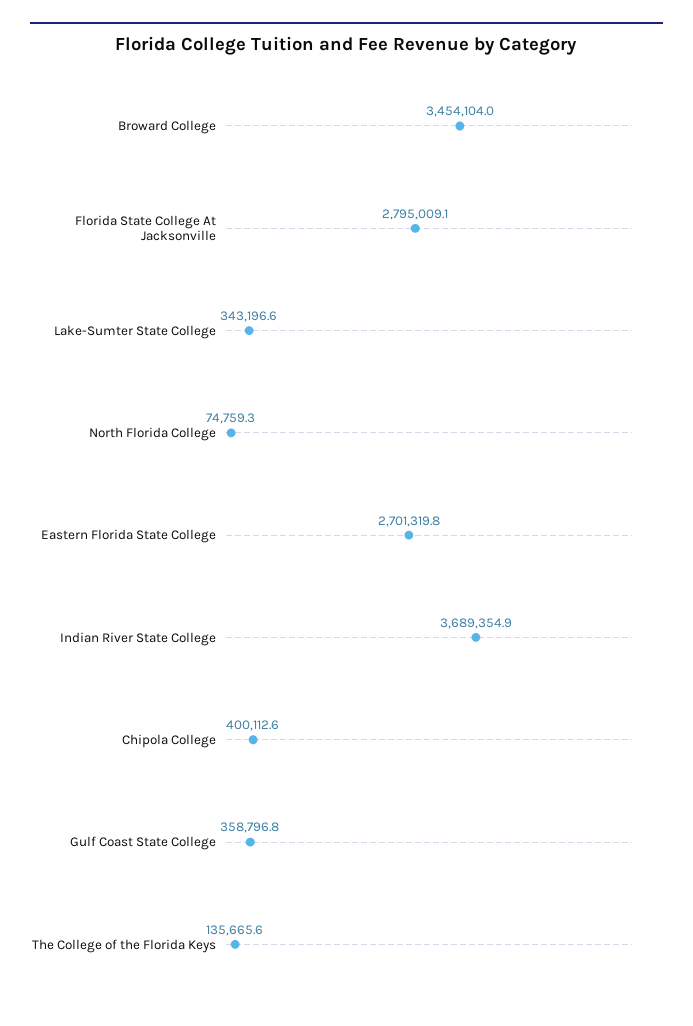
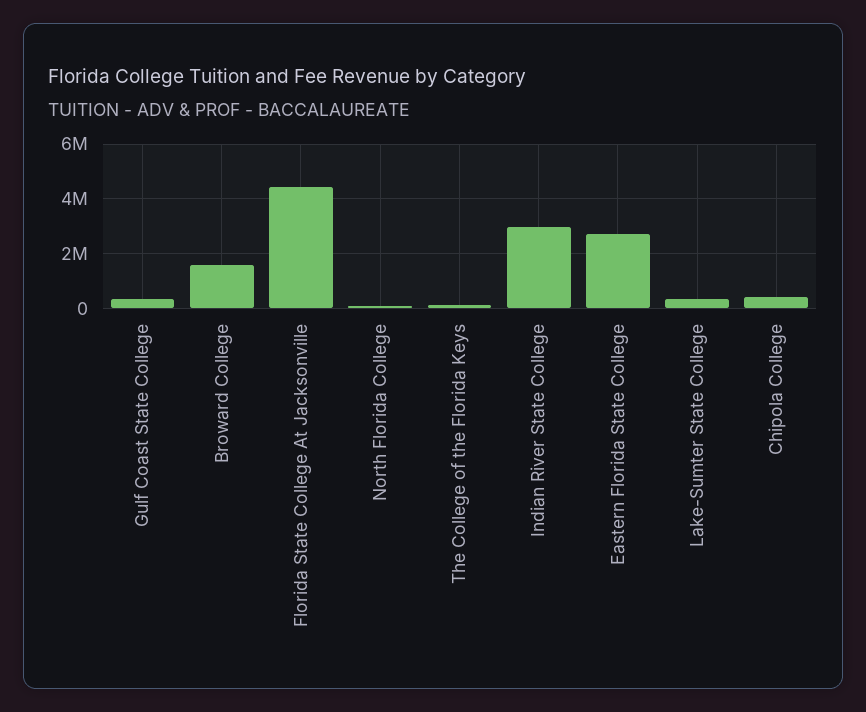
Broward College: 3454104 -> 1500000
Florida State College At Jacksonville: 2795009.1 -> 4500000
Indian River State College: 3689354.9 -> 3000000

